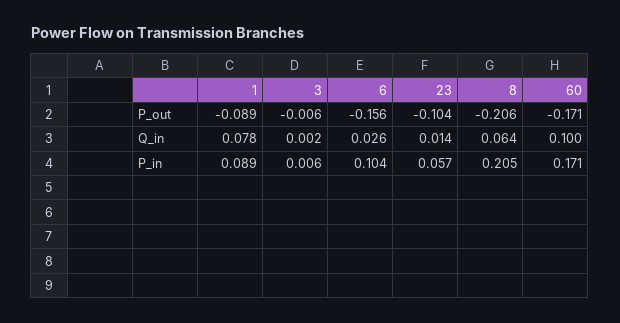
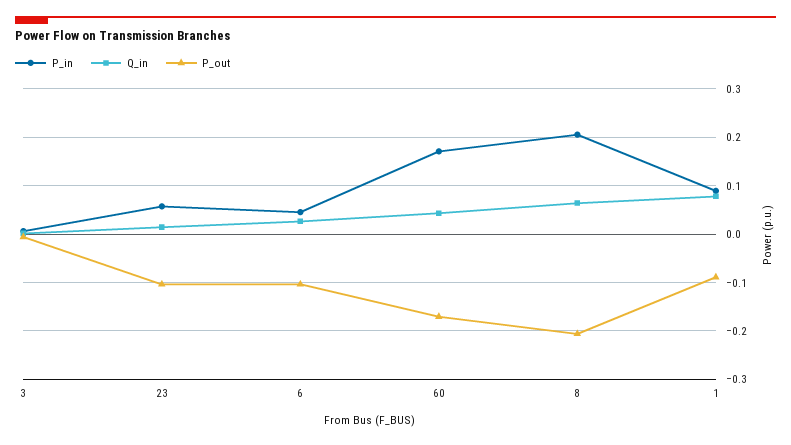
P_out, 6: -0.156 -> -0.1
Q_in, 60: 0.1 -> 0.04
P_in, 6: 0.104 -> 0.04

